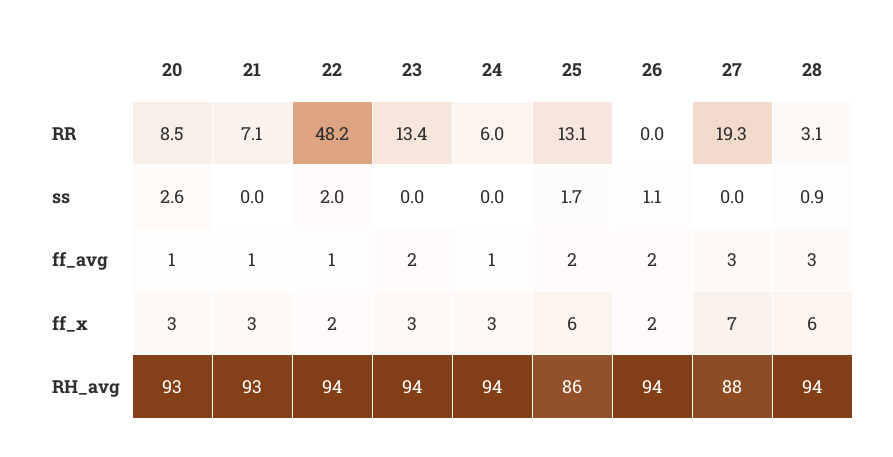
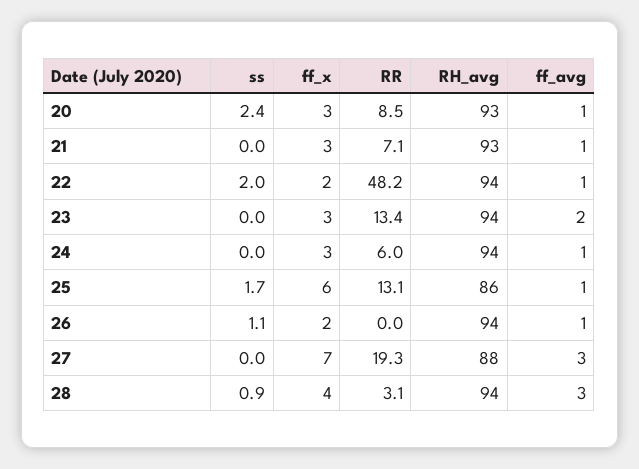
20, ss: 2.6 -> 2.4
25, ff_avg: 2 -> 1
26, ff_avg: 2 -> 1
28, ff_x: 6 -> 4

